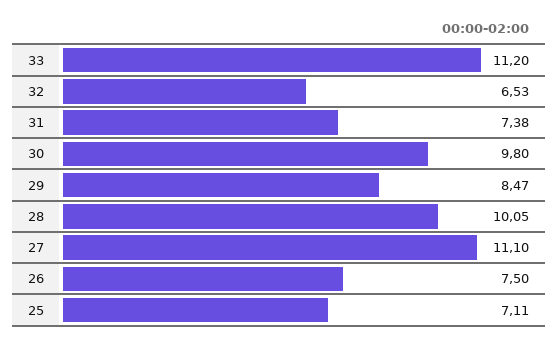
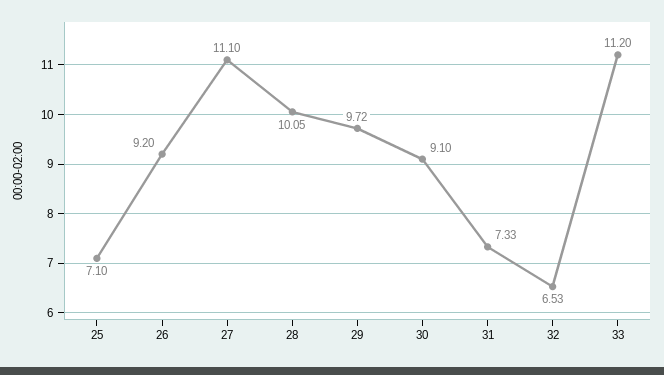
31: 7.38 -> 7.33
30: 9.8 -> 9.1
29: 8.47 -> 9.72
26: 7.5 -> 9.2
25: 7.11 -> 7.1

